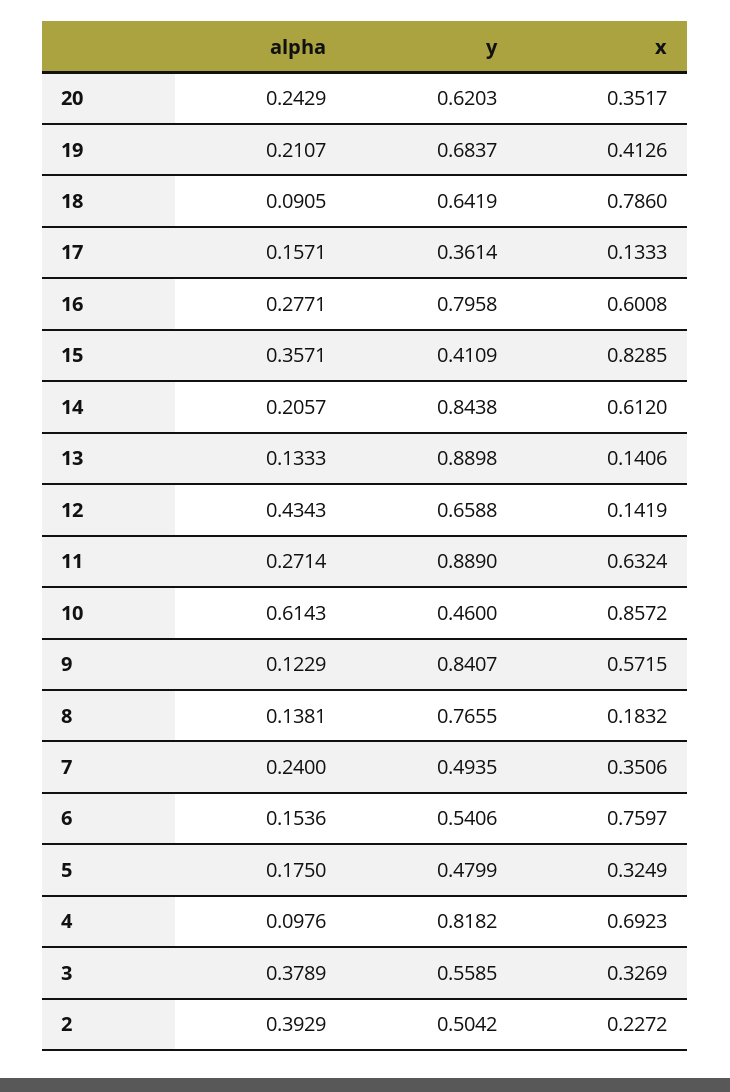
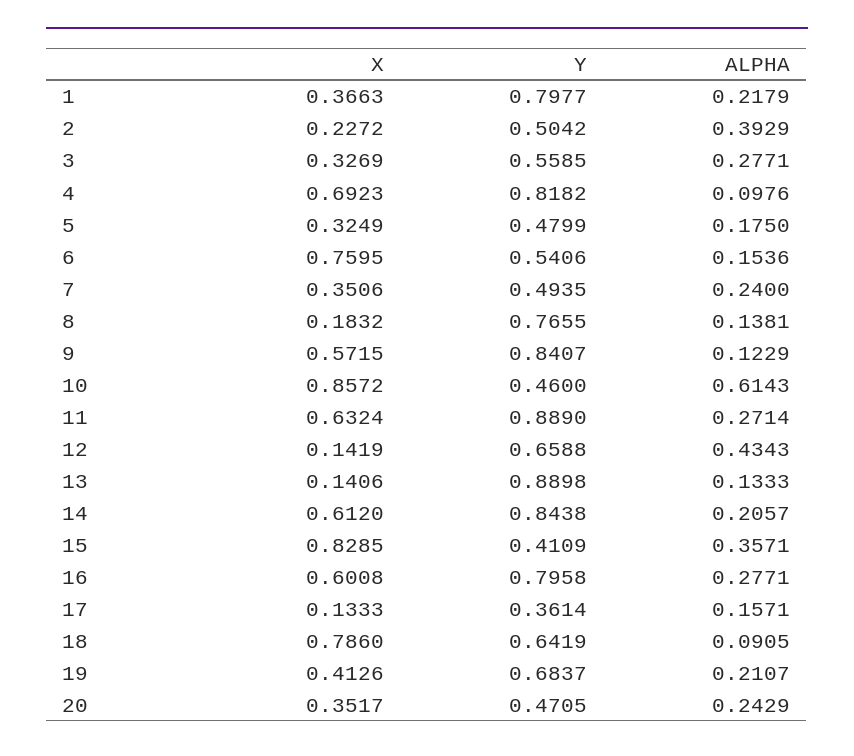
y, 20: 0.6203 -> 0.4705
x, 6: 0.7597 -> 0.7595
alpha, 3: 0.3789 -> 0.2771
x, 1: none -> 0.3663
y, 1: none -> 0.7977
alpha, 1: none -> 0.2179

